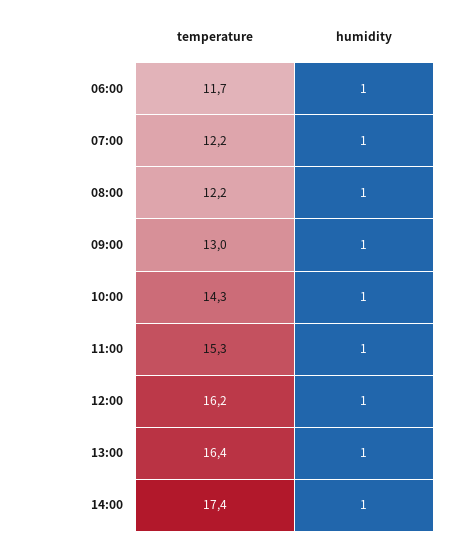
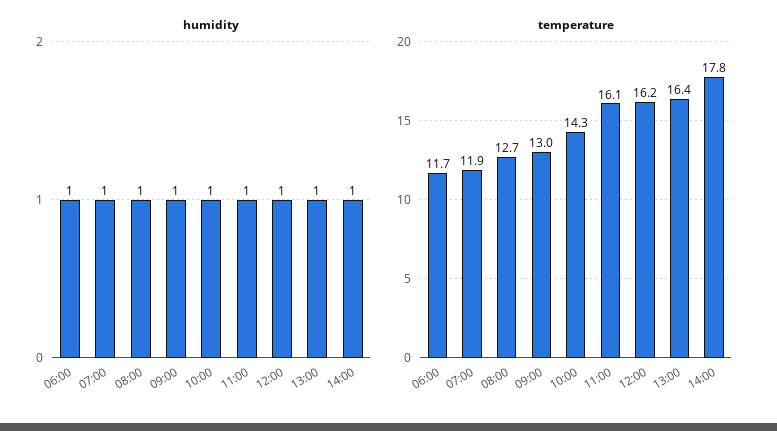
temperature, 07:00: 12.2 -> 11.9
temperature, 08:00: 12.2 -> 12.7
temperature, 11:00: 15.3 -> 16.1
temperature, 14:00: 17.4 -> 17.8

